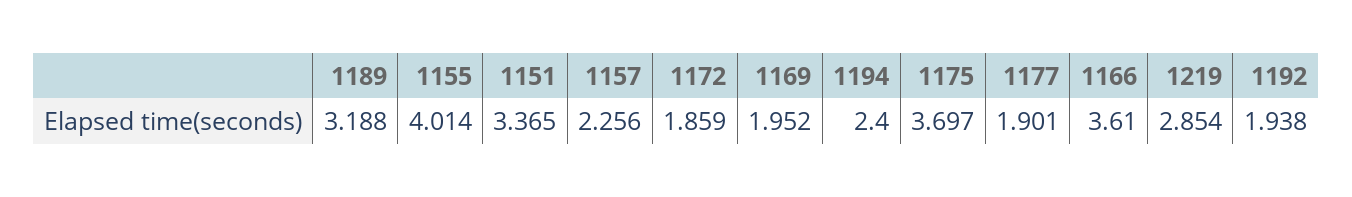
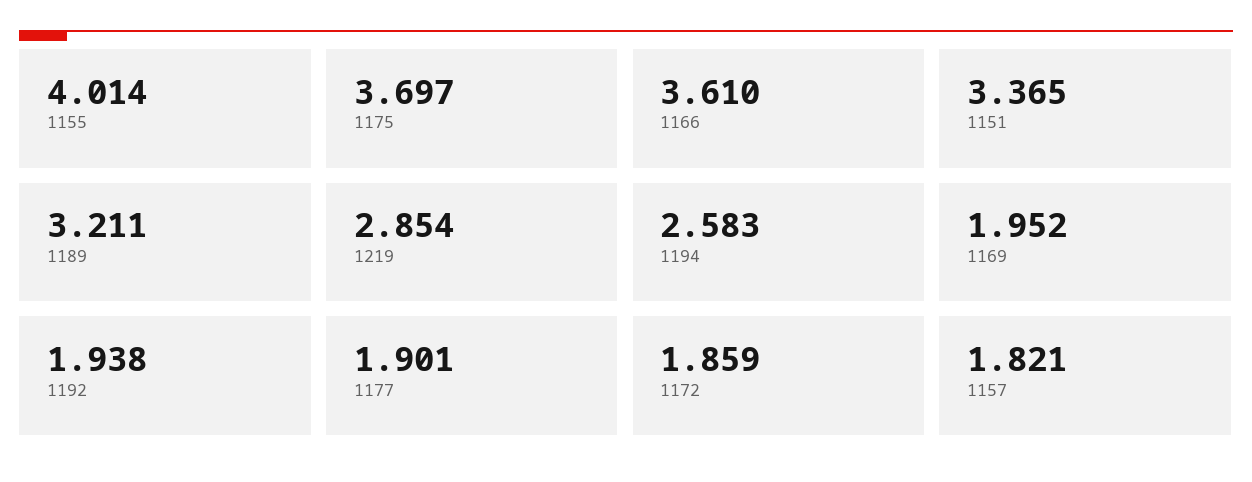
1189: 3.188 -> 3.211
1157: 2.256 -> 1.821
1194: 2.4 -> 2.583

